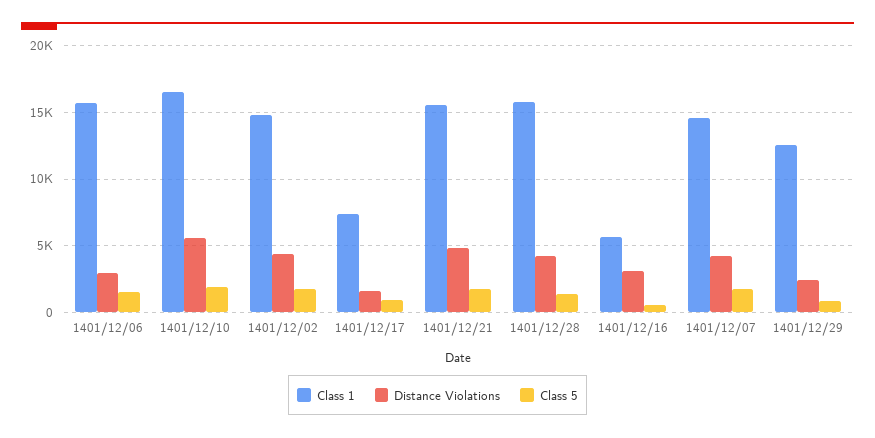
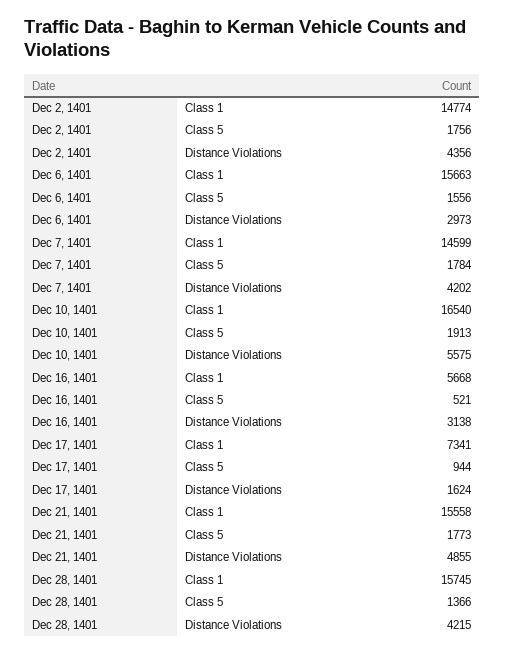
Class 1, 1401/12/29: 12500 -> none
Distance Violations, 1401/12/29: 2500 -> none
Class 5, 1401/12/29: 1000 -> none

